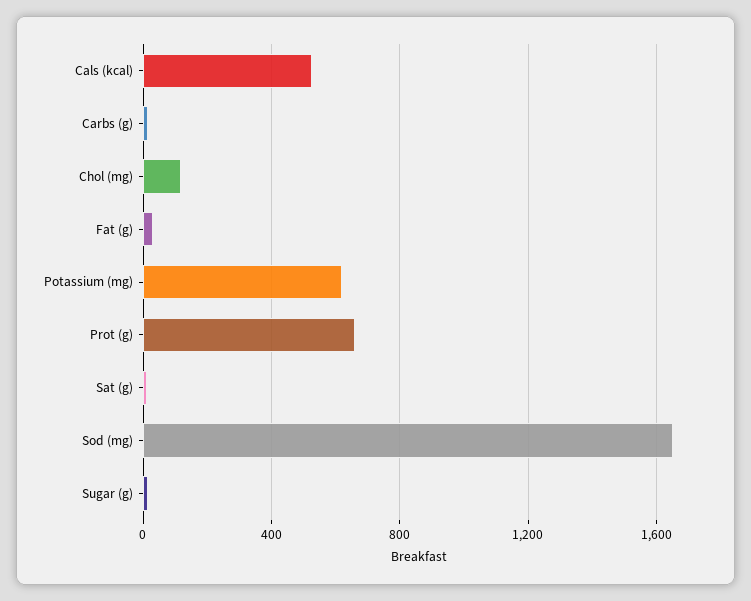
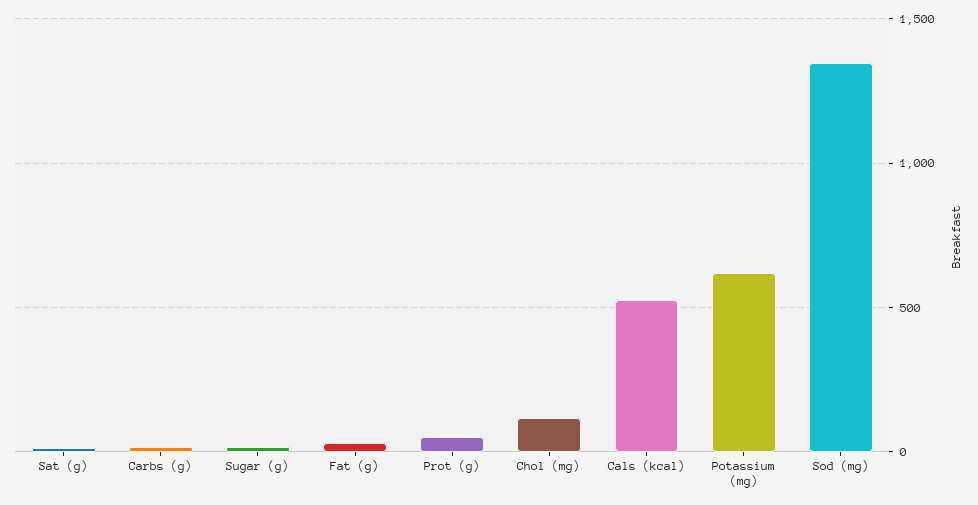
Prot (g): 650 -> 50
Sod (mg): 1650 -> 1350

